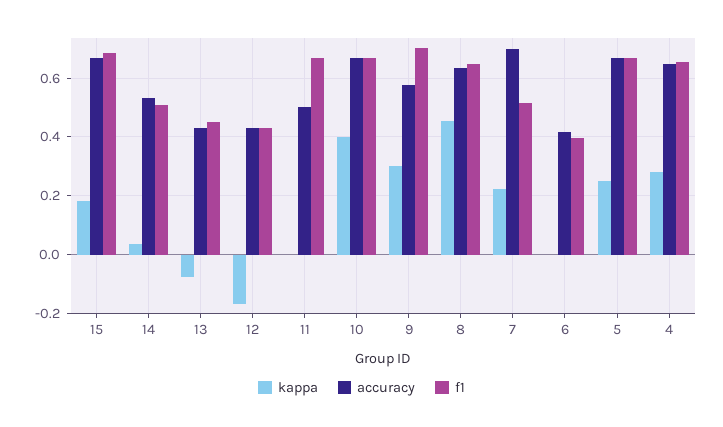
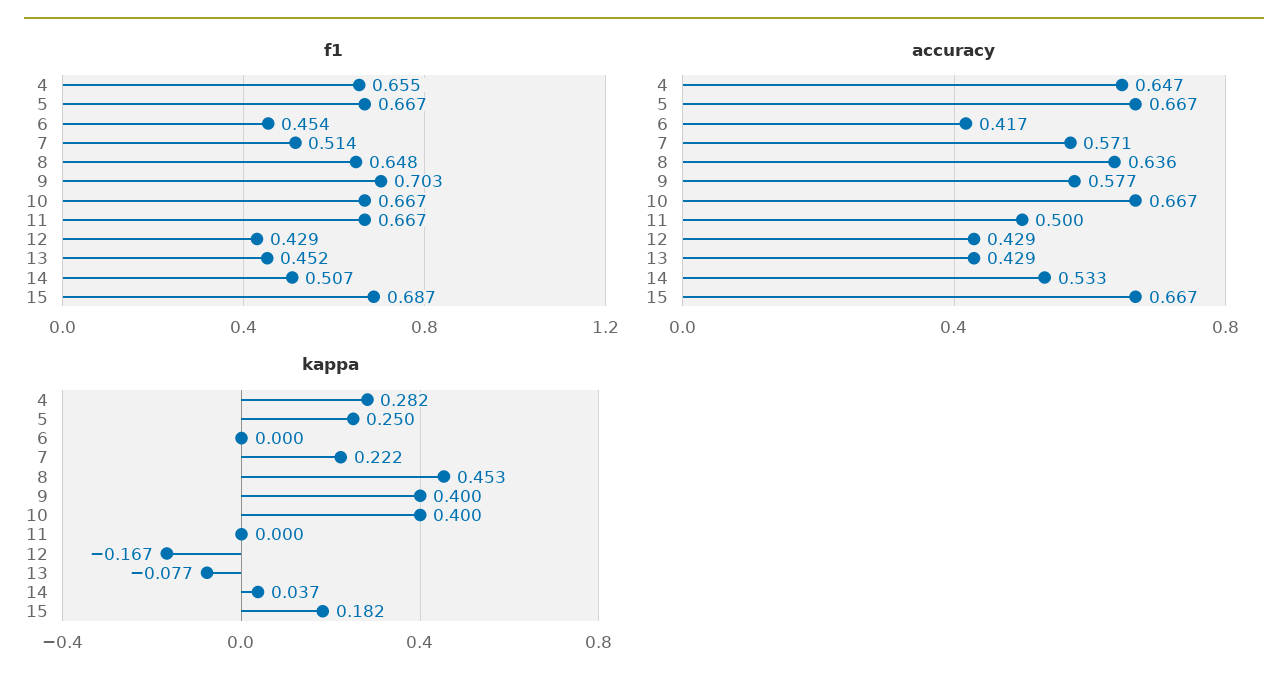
kappa, 9: 0.3 -> 0.4
accuracy, 7: 0.7 -> 0.571
f1, 6: 0.4 -> 0.454

